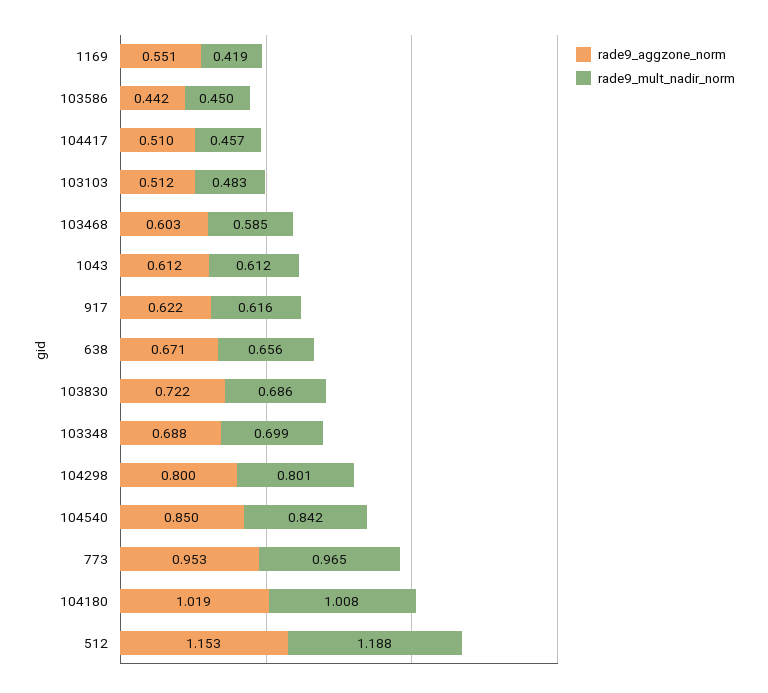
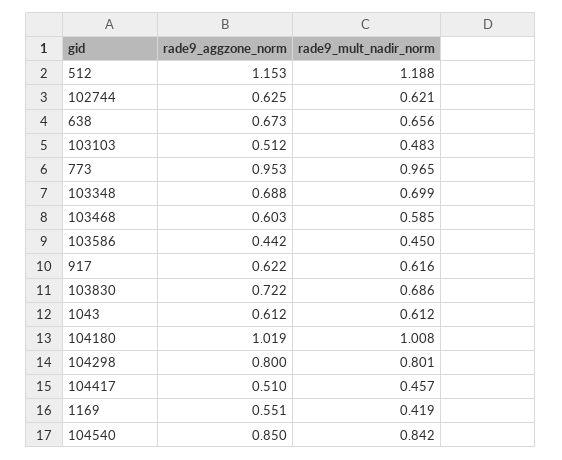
rade9_aggzone_norm, 638: 0.671 -> 0.673
rade9_aggzone_norm, 102744: none -> 0.625
rade9_mult_nadir_norm, 102744: none -> 0.621

